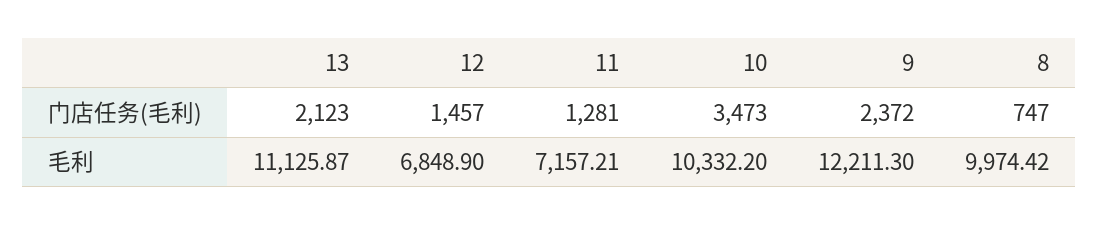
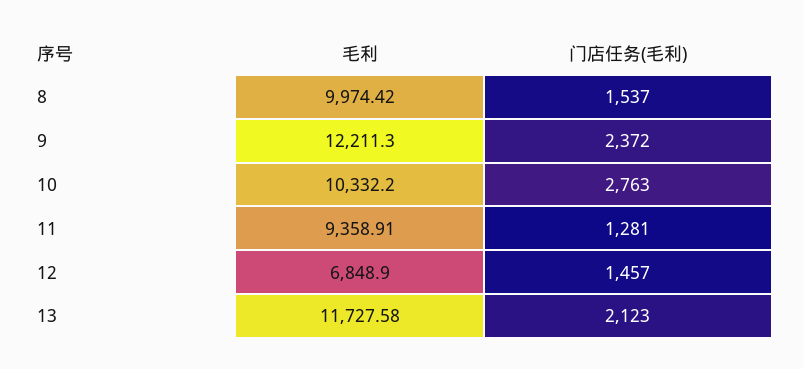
10, 门店任务(毛利): 3473 -> 2763
8, 门店任务(毛利): 747 -> 1537
13, 毛利: 11125.87 -> 11727.58
11, 毛利: 7157.21 -> 9358.91

